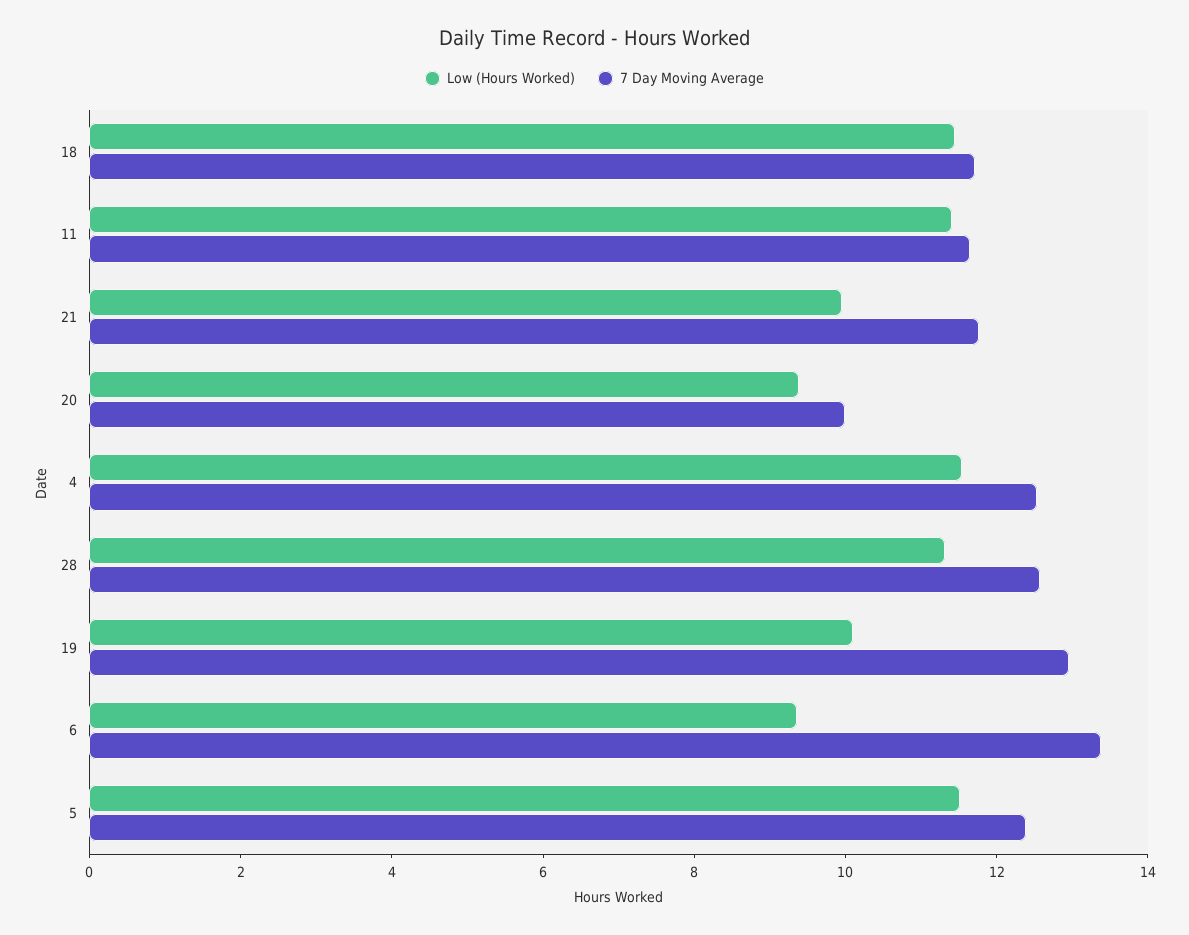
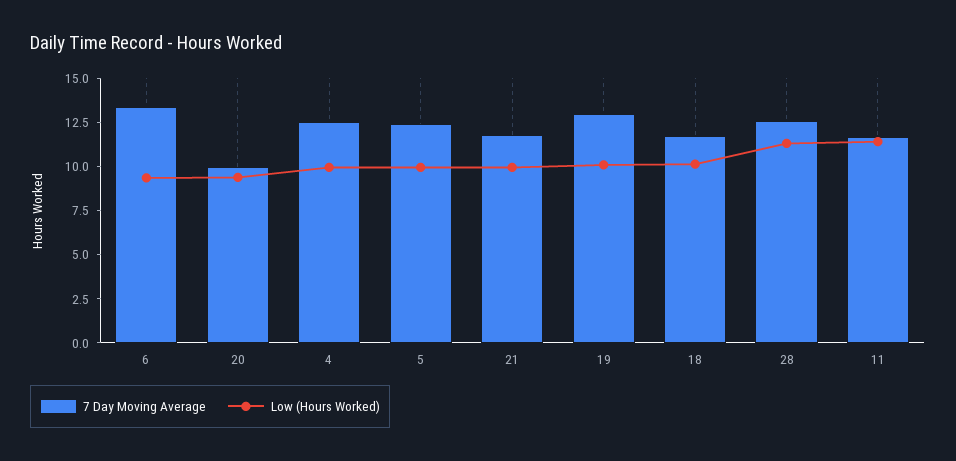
Low (Hours Worked), 18: 11.5 -> 10
Low (Hours Worked), 4: 11.5 -> 10
Low (Hours Worked), 5: 11.5 -> 10

